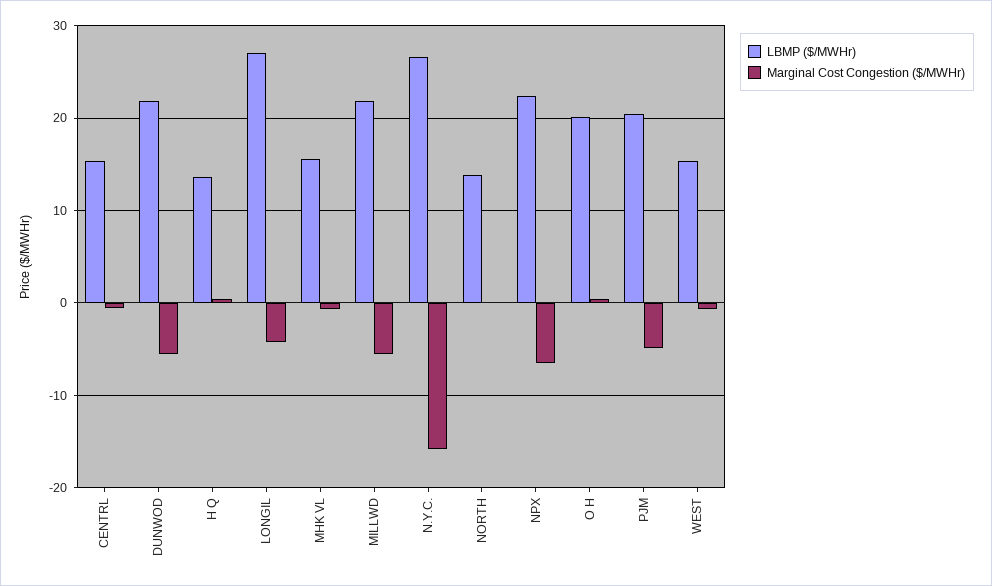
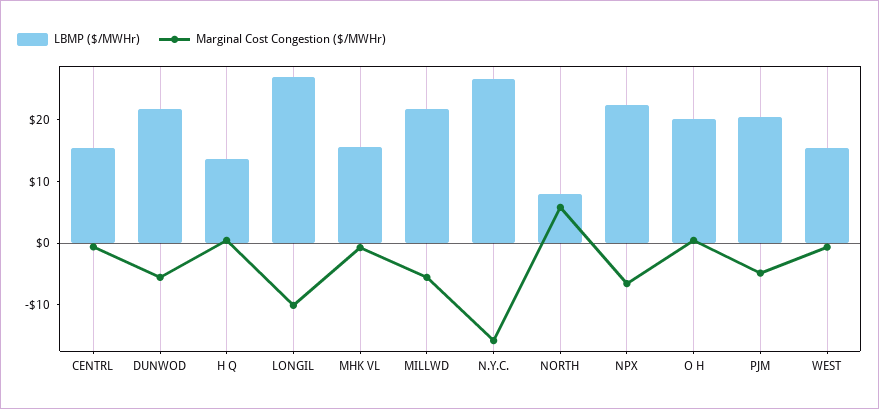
Marginal Cost Congestion ($/MWHr), LONGIL: -4 -> -10
LBMP ($/MWHr), NORTH: 14 -> 8
Marginal Cost Congestion ($/MWHr), NORTH: 0 -> 6

